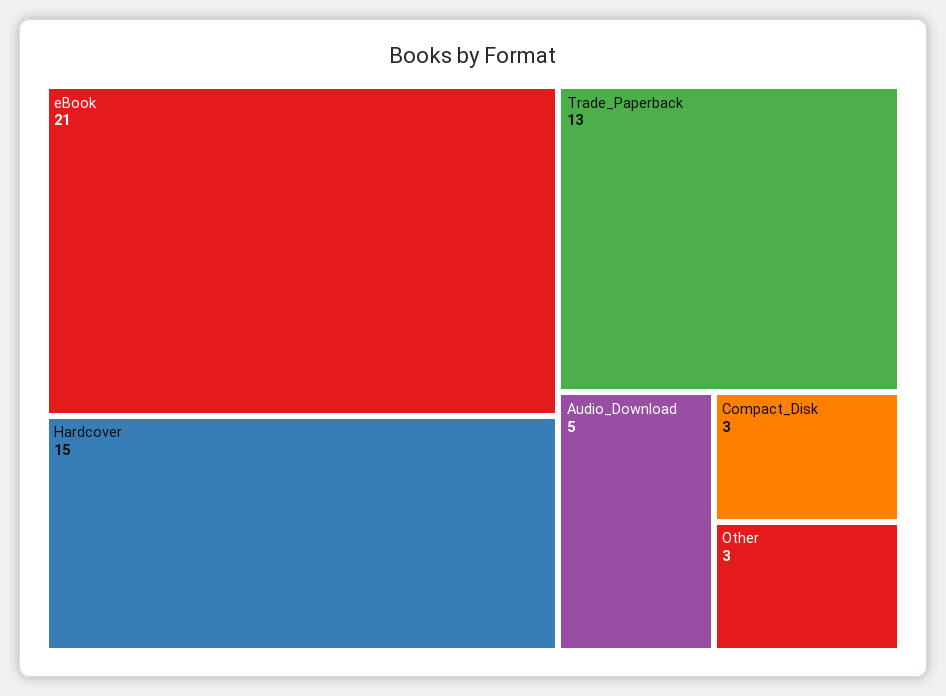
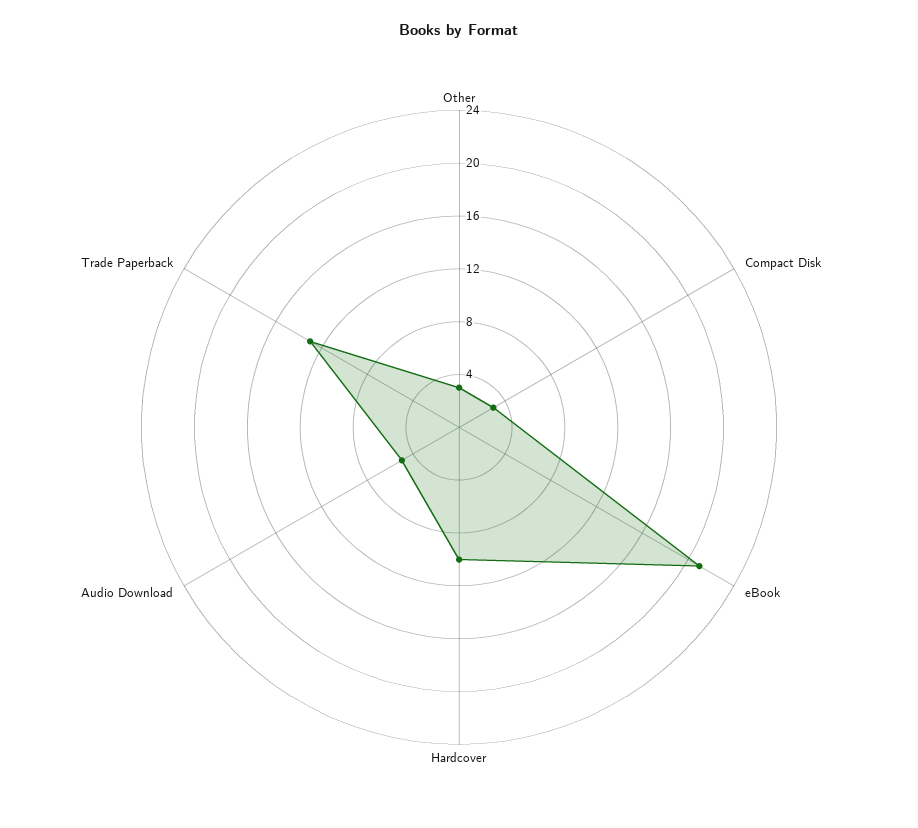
Hardcover: 15 -> 10

